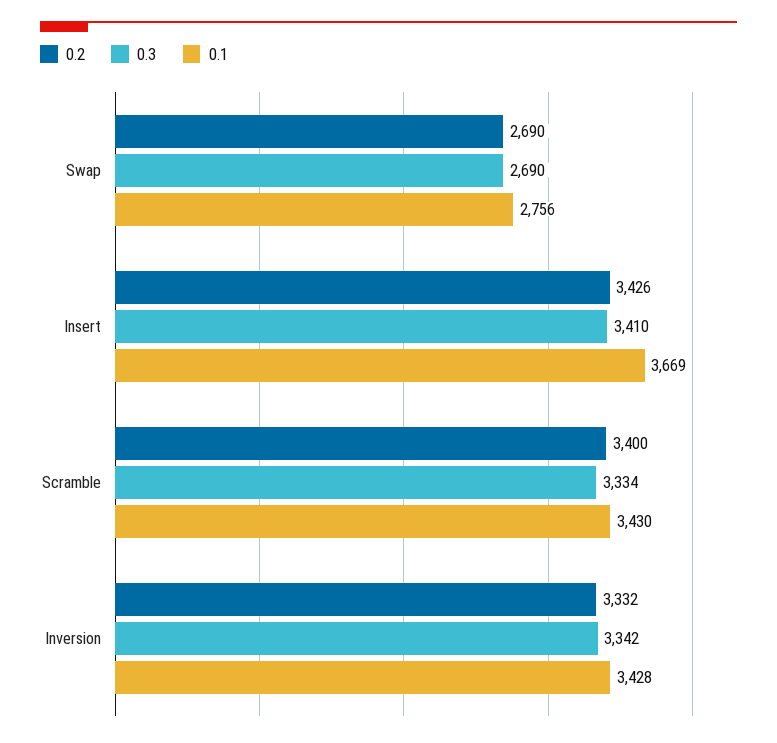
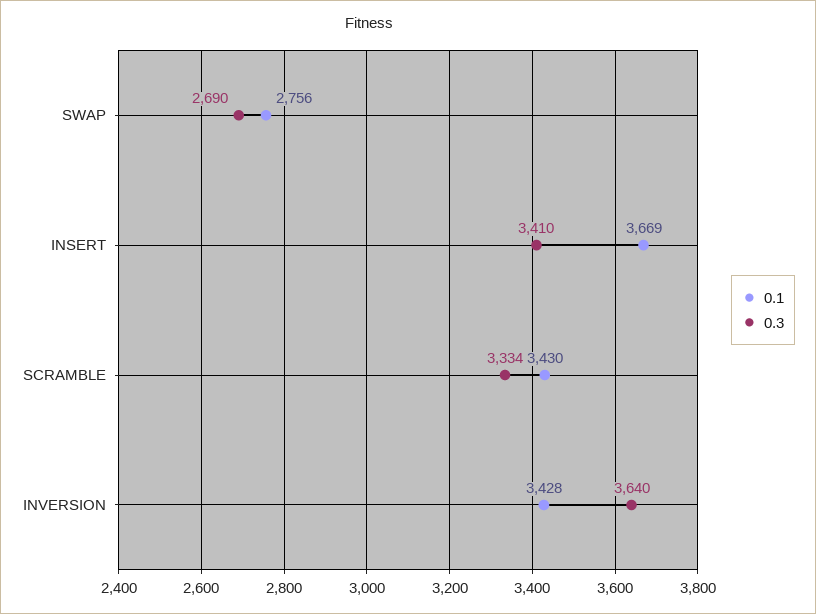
0.2, Swap: 2690 -> none
0.2, Insert: 3426 -> none
0.2, Scramble: 3400 -> none
0.2, Inversion: 3332 -> none
0.3, Inversion: 3342 -> 3640

